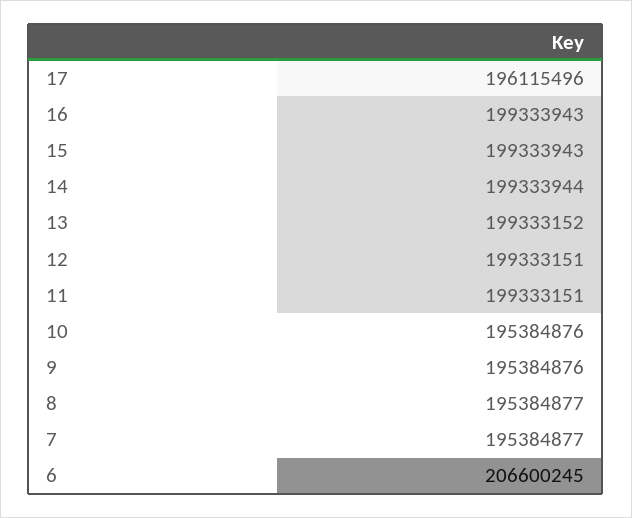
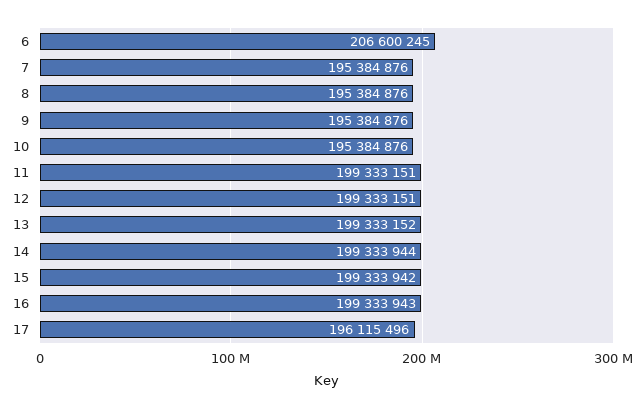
15: 199333943 -> 199333942
8: 195384877 -> 195384876
7: 195384877 -> 195384876

